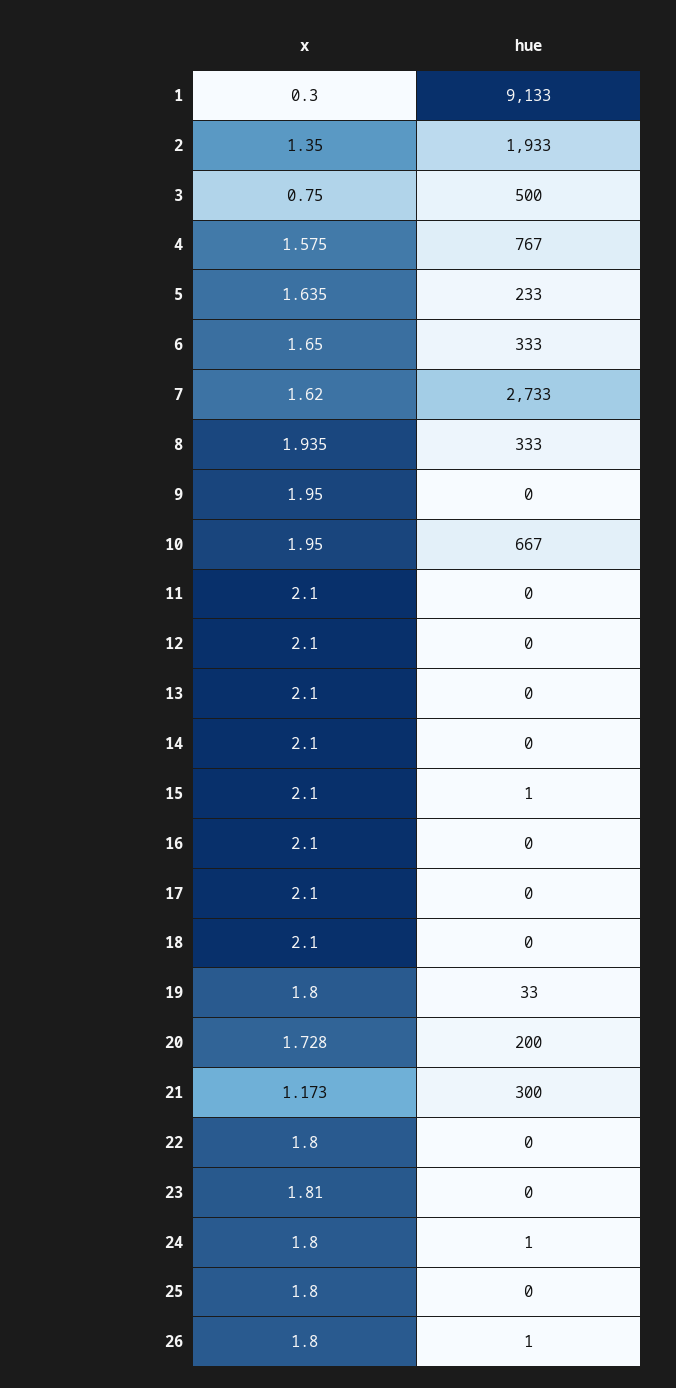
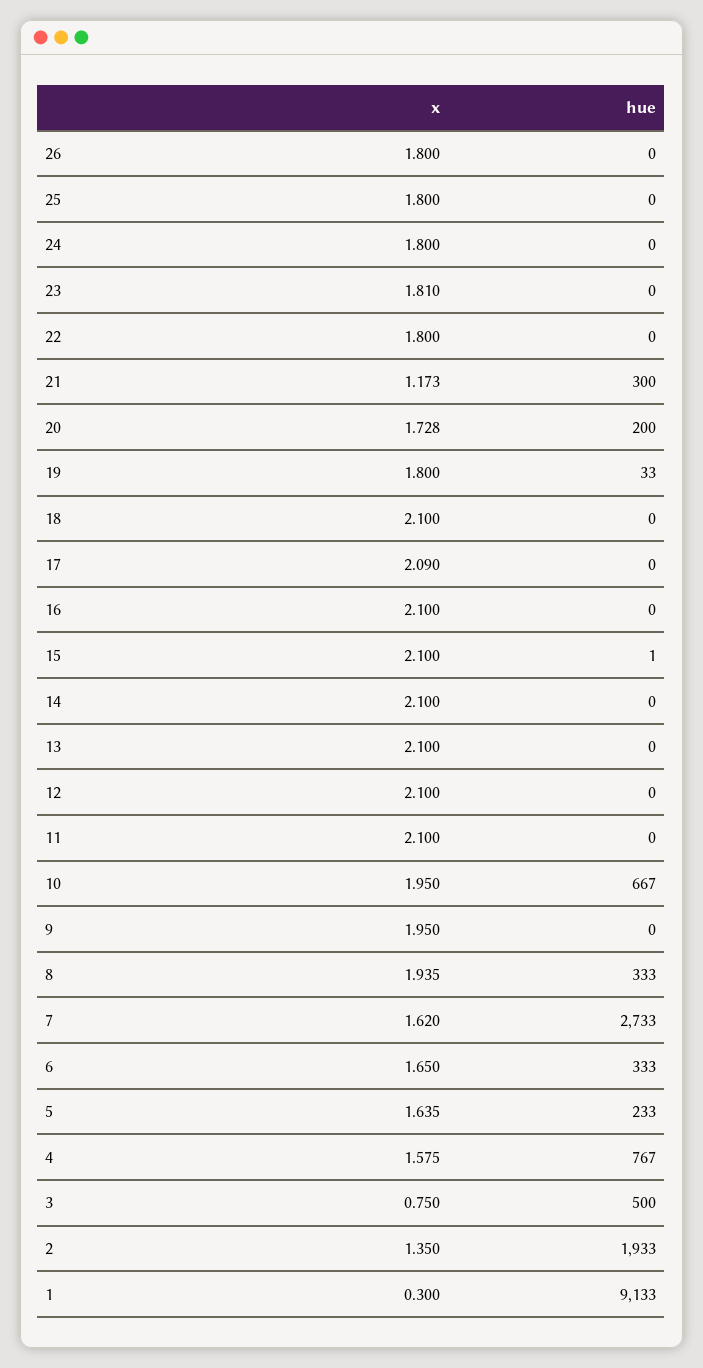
x, 17: 2.1 -> 2.09
hue, 24: 1 -> 0
hue, 26: 1 -> 0

